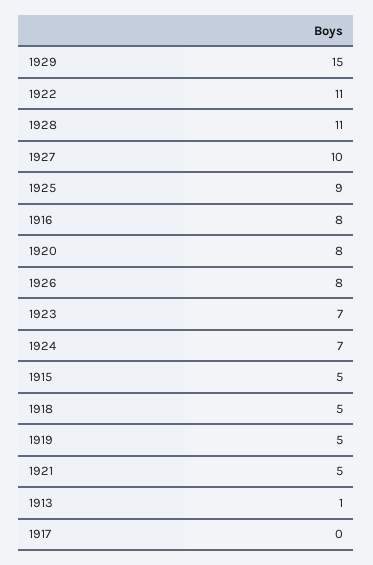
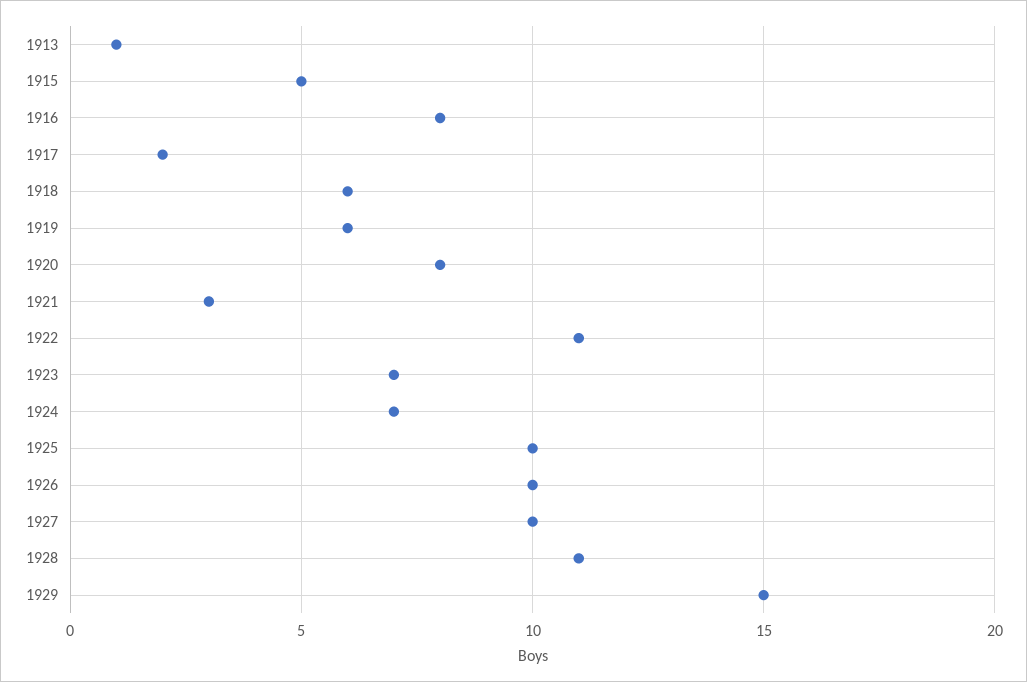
1925: 9 -> 10
1926: 8 -> 10
1918: 5 -> 6
1919: 5 -> 6
1921: 5 -> 3
1917: 0 -> 2

